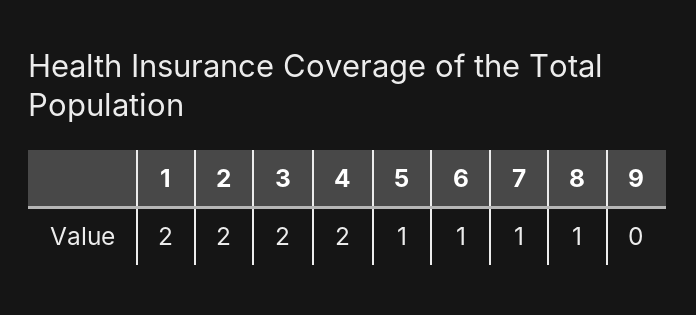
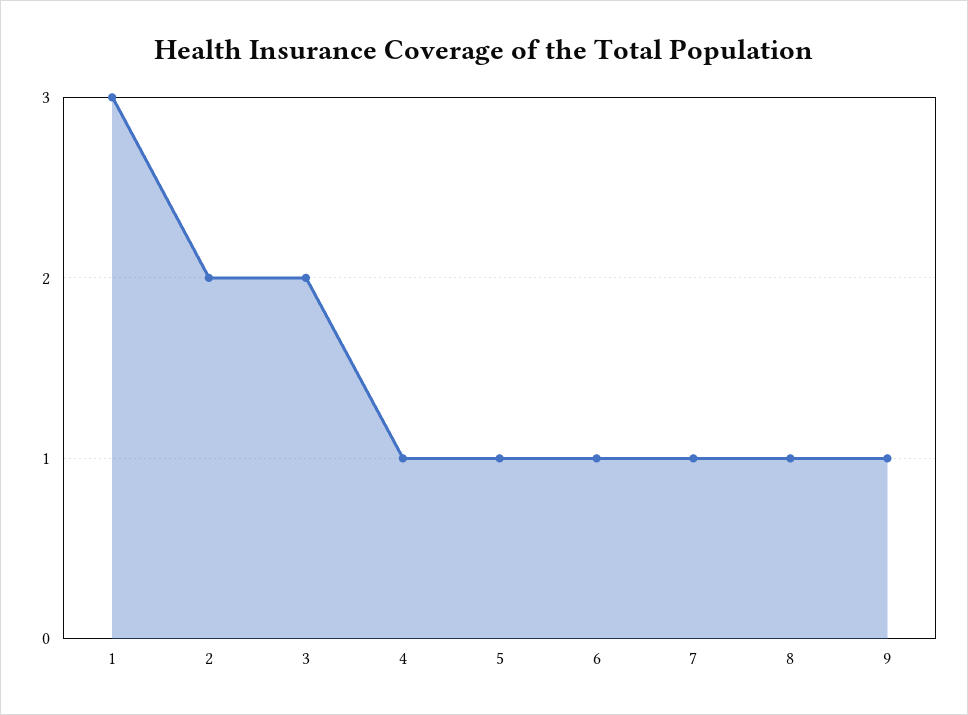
1: 2 -> 3
4: 2 -> 1
9: 0 -> 1

